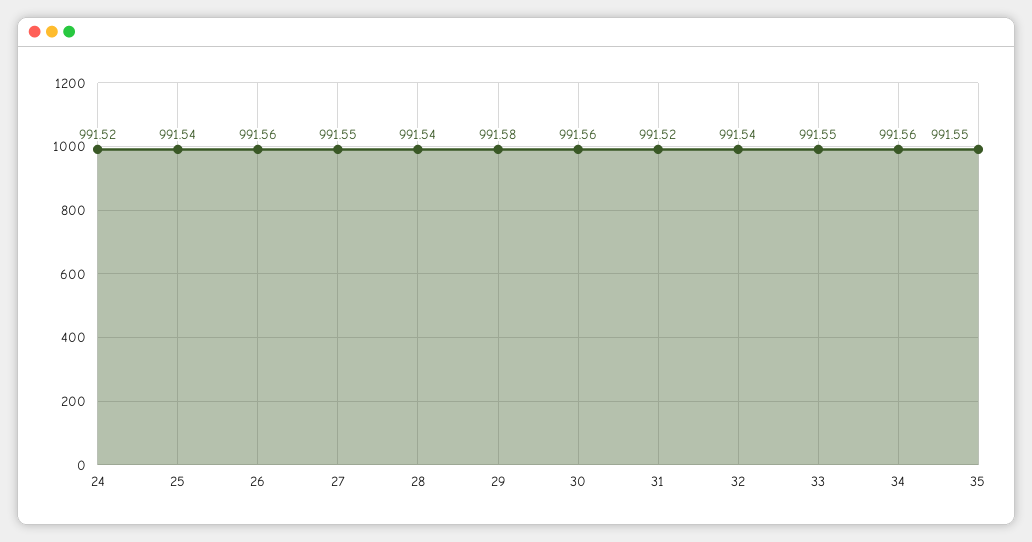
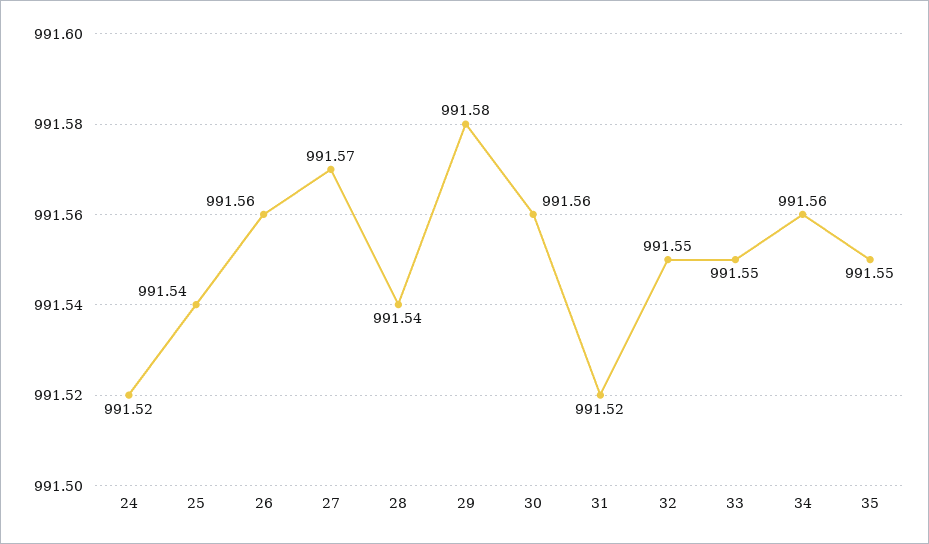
27: 991.55 -> 991.57
32: 991.54 -> 991.55

